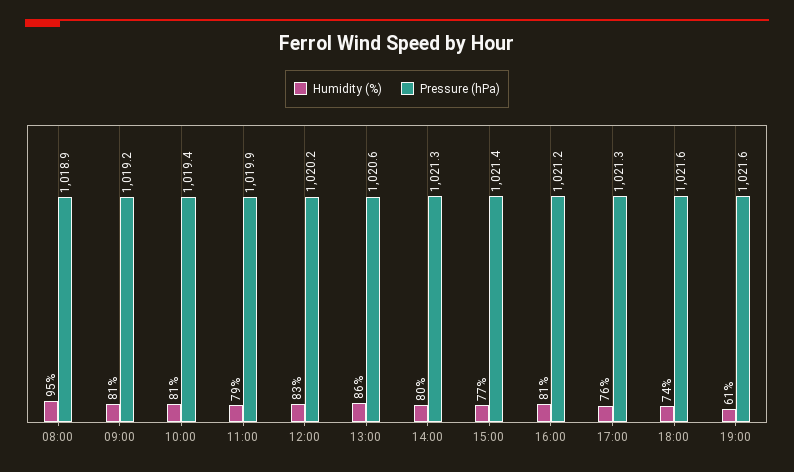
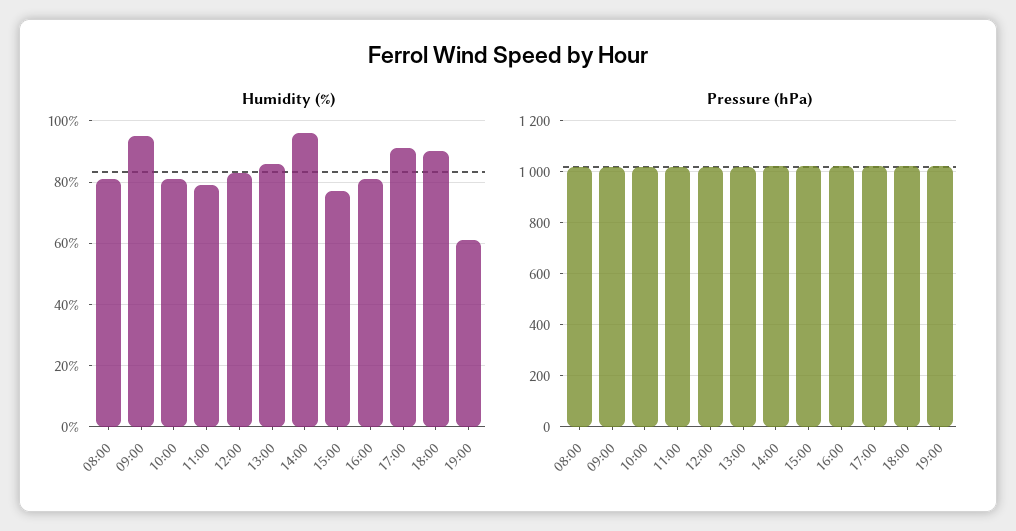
Humidity (%), 08:00: 95 -> 80
Humidity (%), 09:00: 81 -> 95
Humidity (%), 14:00: 80 -> 95
Humidity (%), 17:00: 76 -> 90
Humidity (%), 18:00: 74 -> 90

